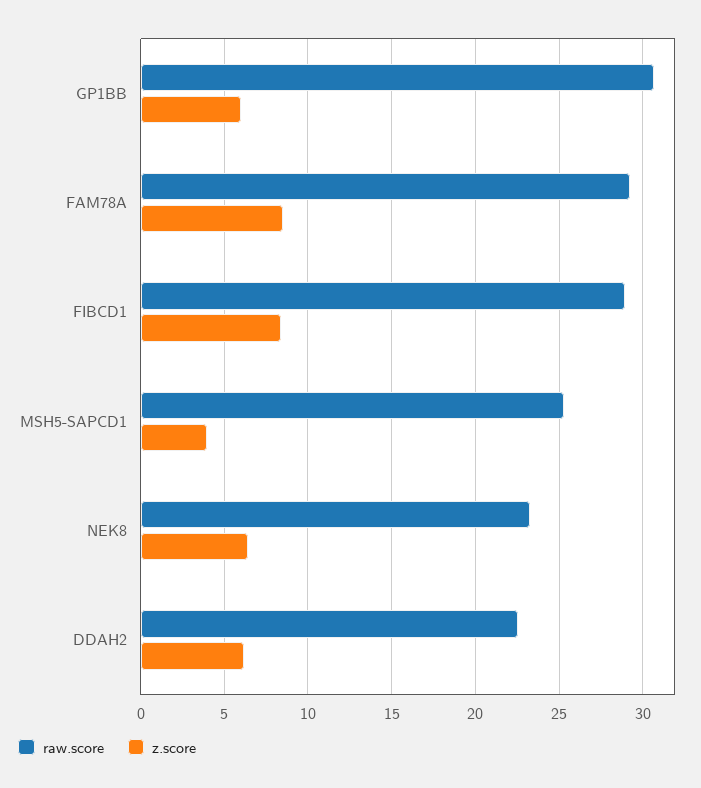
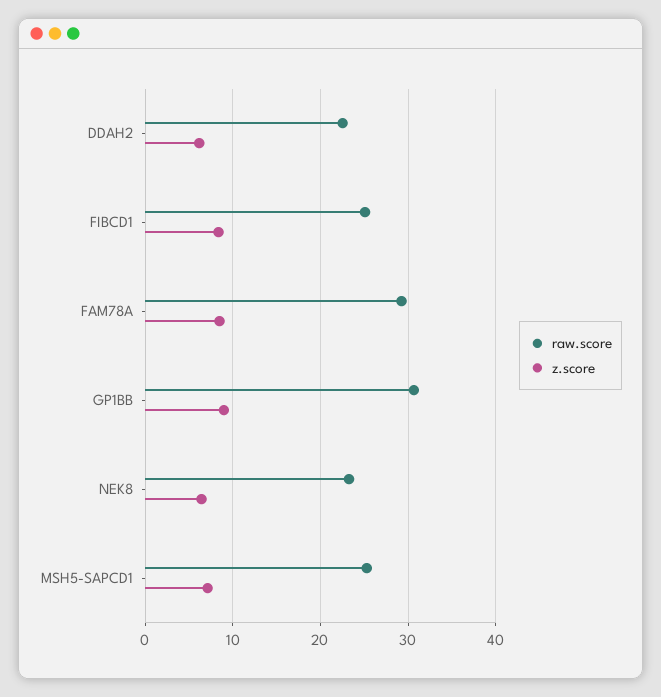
z.score, GP1BB: 6 -> 9
raw.score, FIBCD1: 29 -> 25
z.score, MSH5-SAPCD1: 4 -> 7

